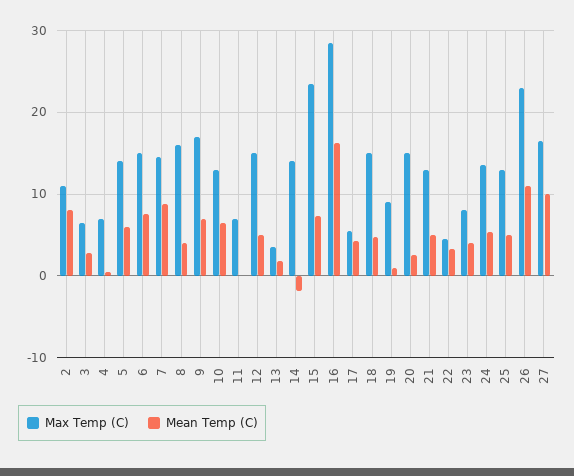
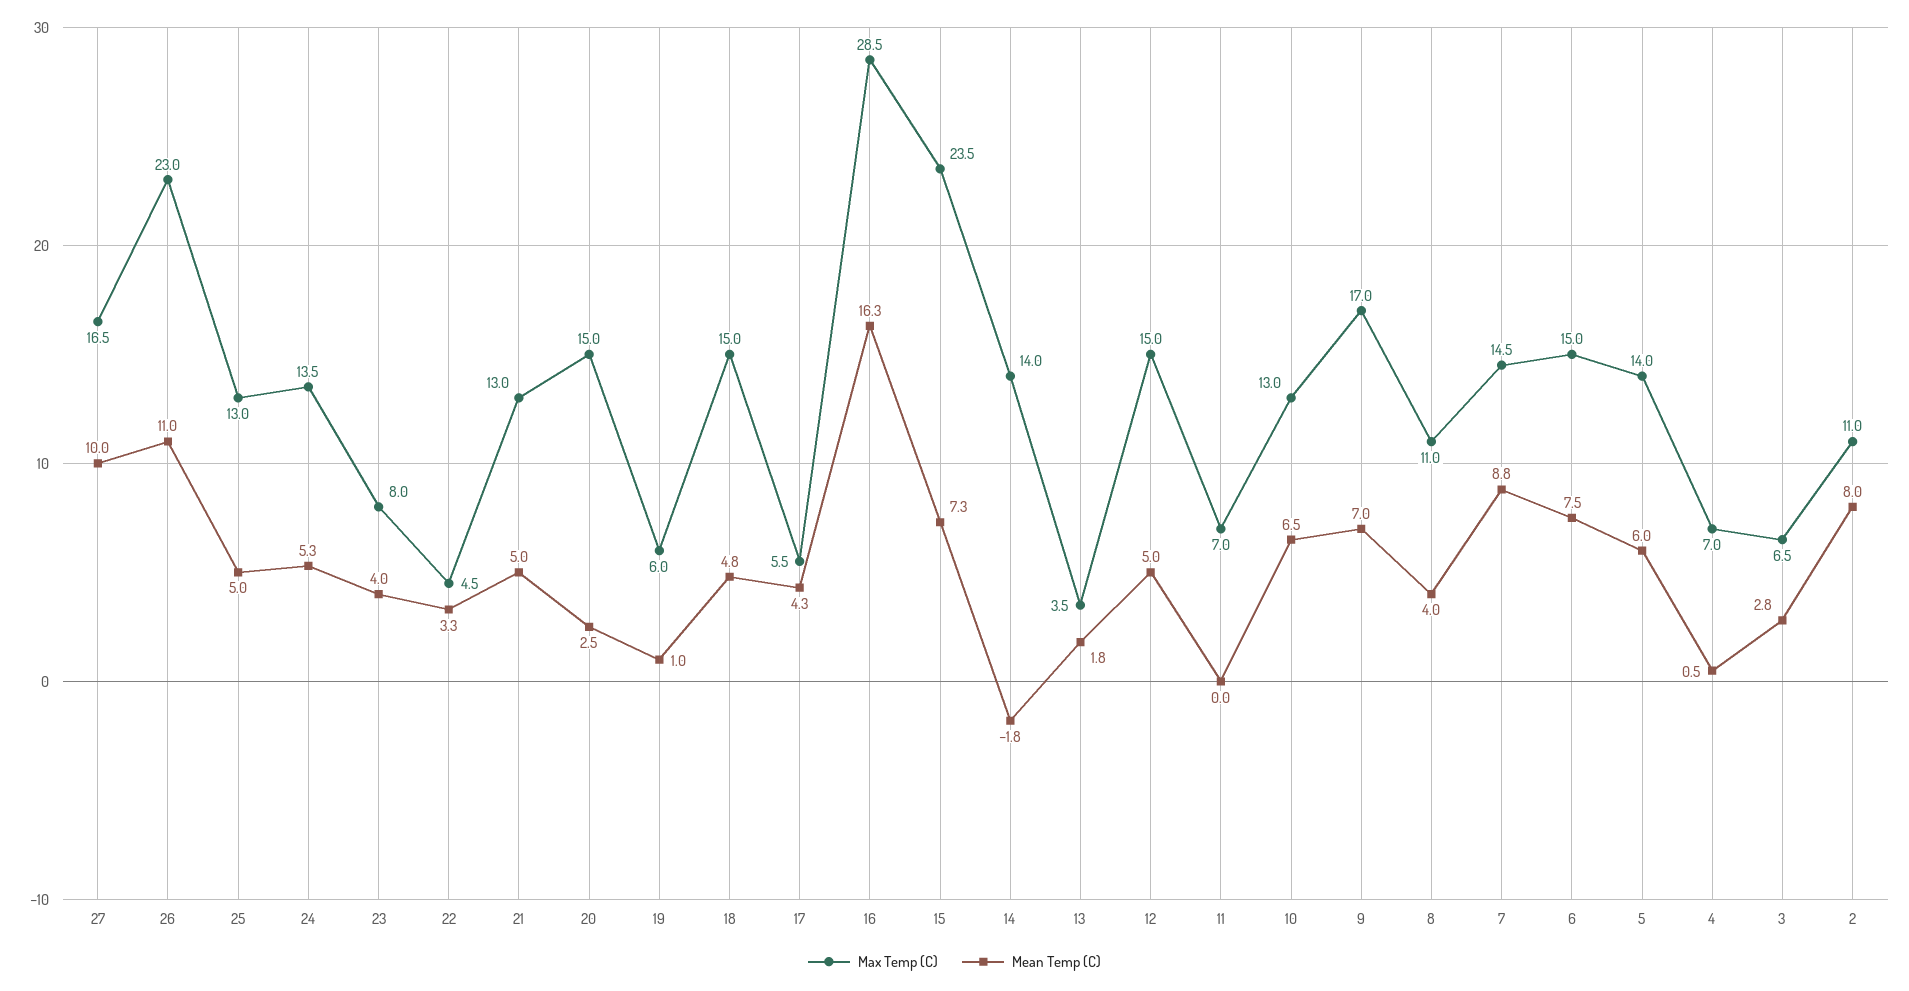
Max Temp (C), 8: 16 -> 11
Max Temp (C), 19: 9 -> 6

